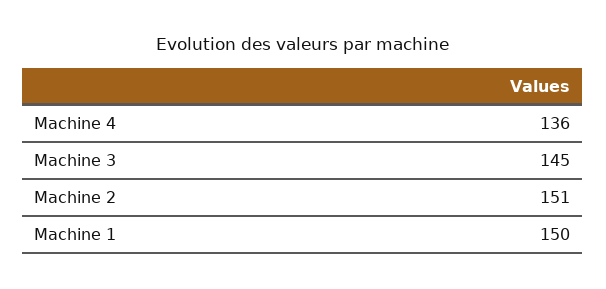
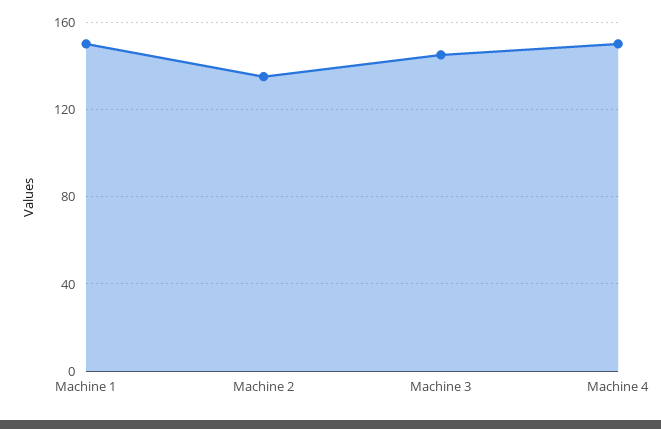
Machine 4: 136 -> 150
Machine 2: 151 -> 135

